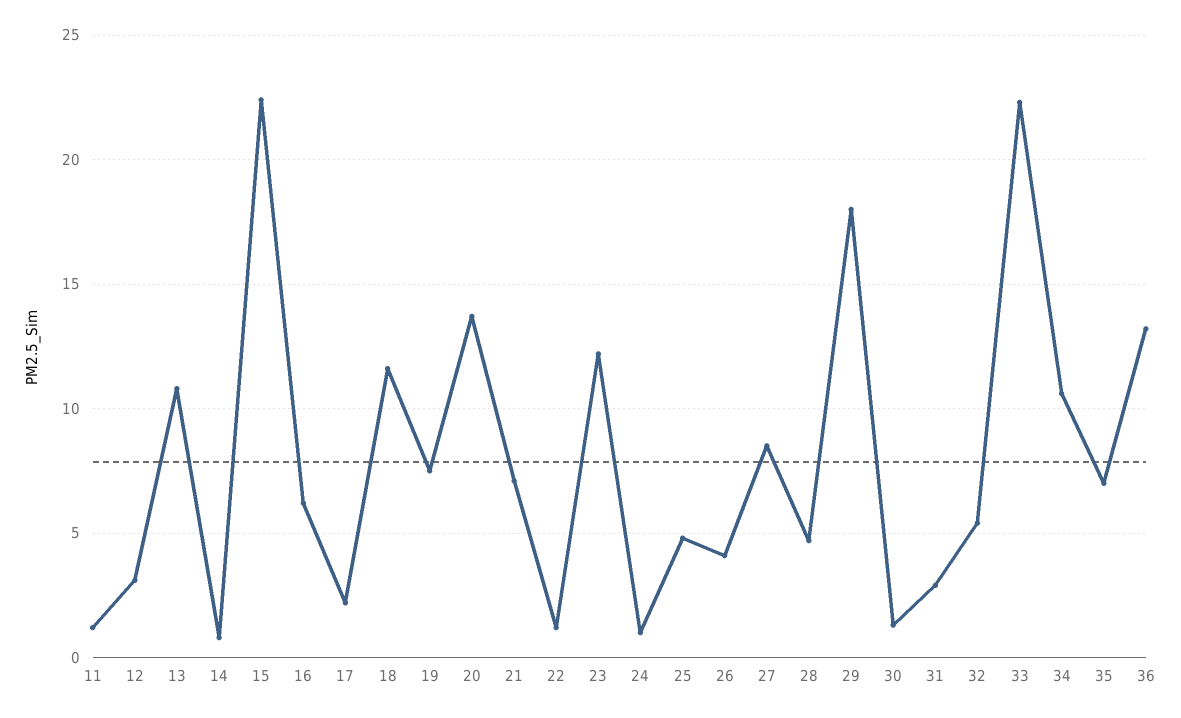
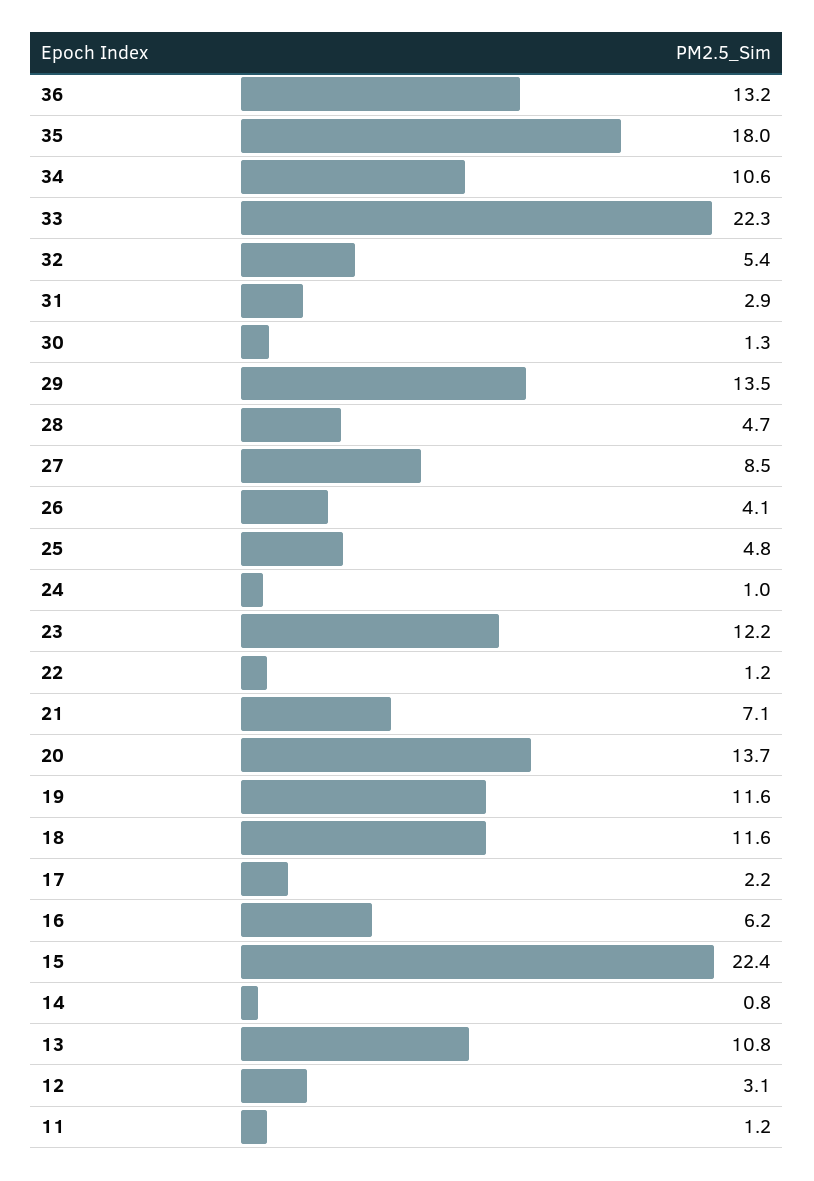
19: 7.5 -> 11.6
29: 18 -> 13.5
35: 7 -> 18

